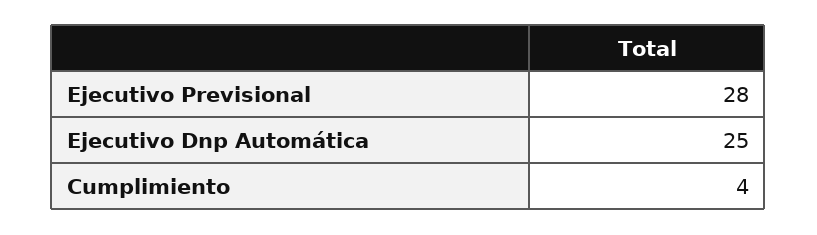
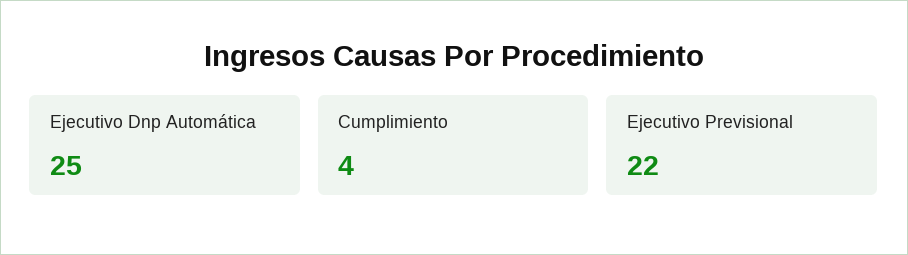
Ejecutivo Previsional: 28 -> 22

